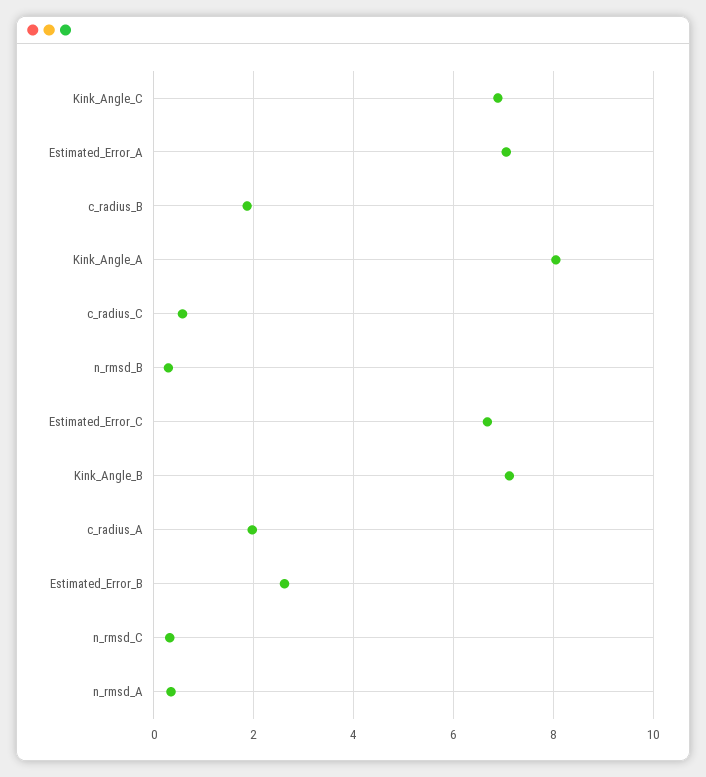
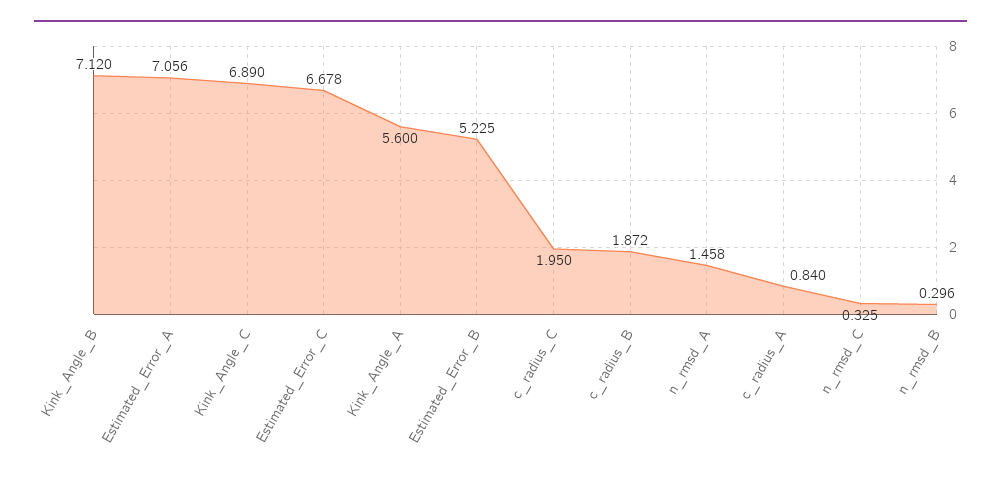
Kink_Angle_A: 8 -> 5.6
c_radius_C: 0.6 -> 1.95
c_radius_A: 2 -> 0.84
Estimated_Error_B: 2.6 -> 5.225
n_rmsd_A: 0.4 -> 1.458

